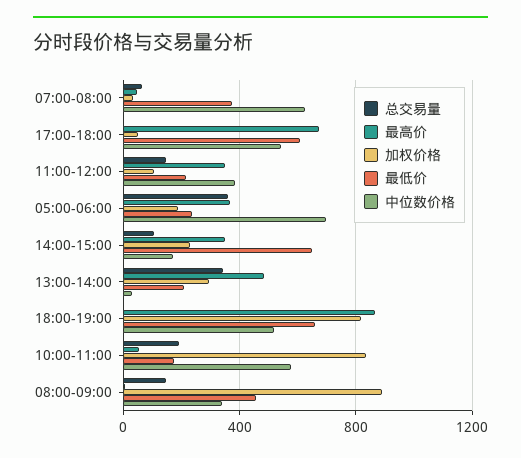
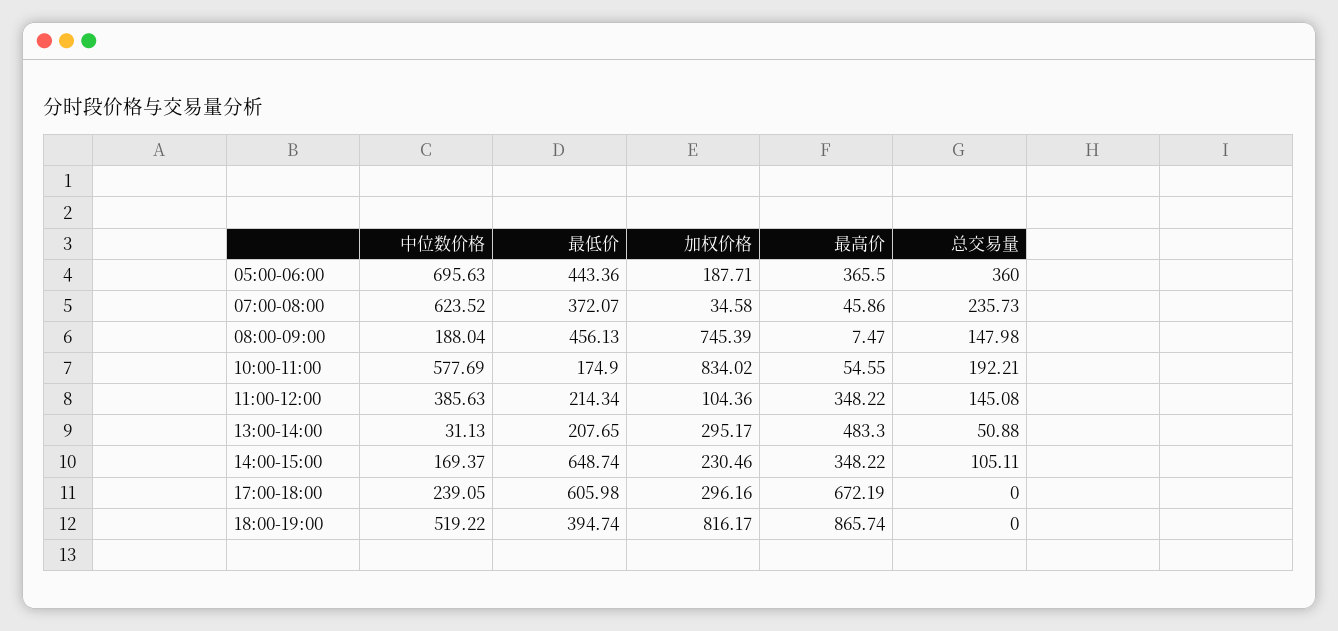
总交易量, 07:00-08:00: 50 -> 235.73
加权价格, 17:00-18:00: 50 -> 296.16
中位数价格, 17:00-18:00: 550 -> 239.05
最低价, 05:00-06:00: 250 -> 443.36
总交易量, 13:00-14:00: 350 -> 50.88
最低价, 18:00-19:00: 650 -> 394.74
加权价格, 08:00-09:00: 900 -> 745.39
中位数价格, 08:00-09:00: 350 -> 188.04

